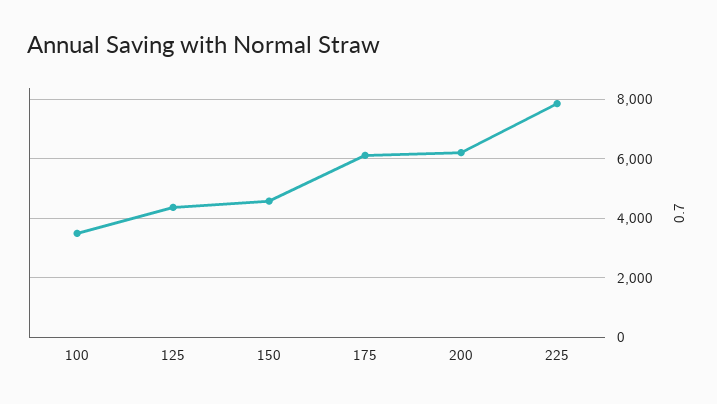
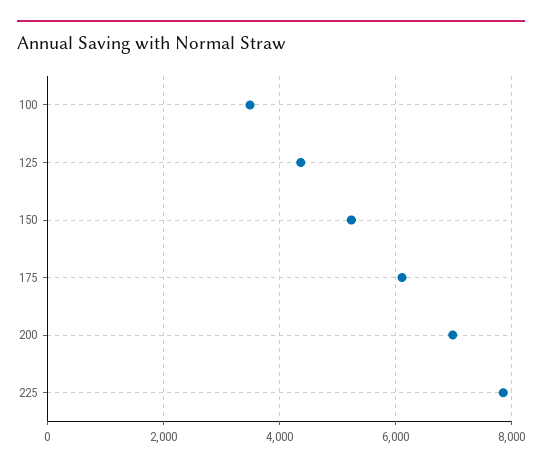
150: 4500 -> 5200
200: 6250 -> 7000

